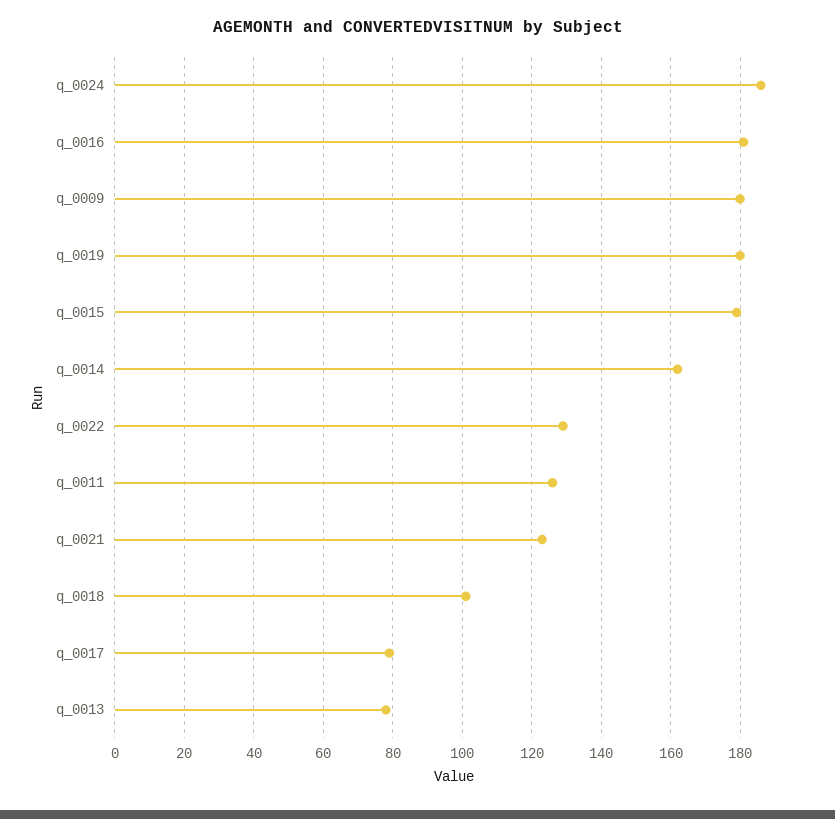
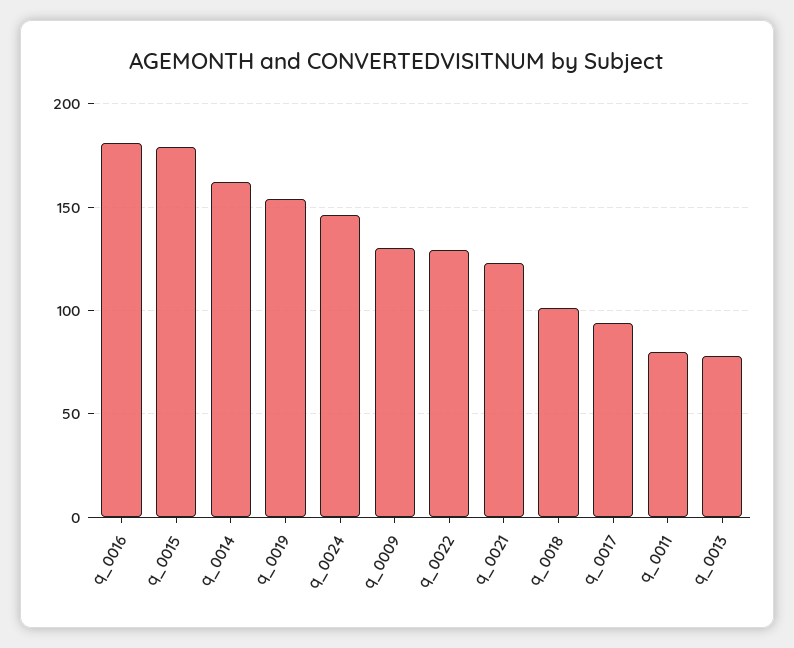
q_0024: 185 -> 145
q_0009: 180 -> 130
q_0019: 180 -> 155
q_0011: 125 -> 80
q_0017: 80 -> 95

